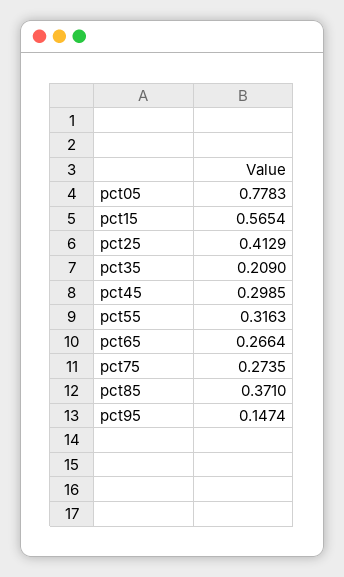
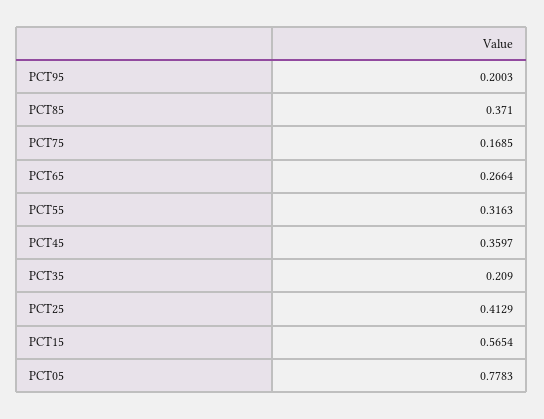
pct45: 0.2985 -> 0.3597
pct75: 0.2735 -> 0.1685
pct95: 0.1474 -> 0.2003

